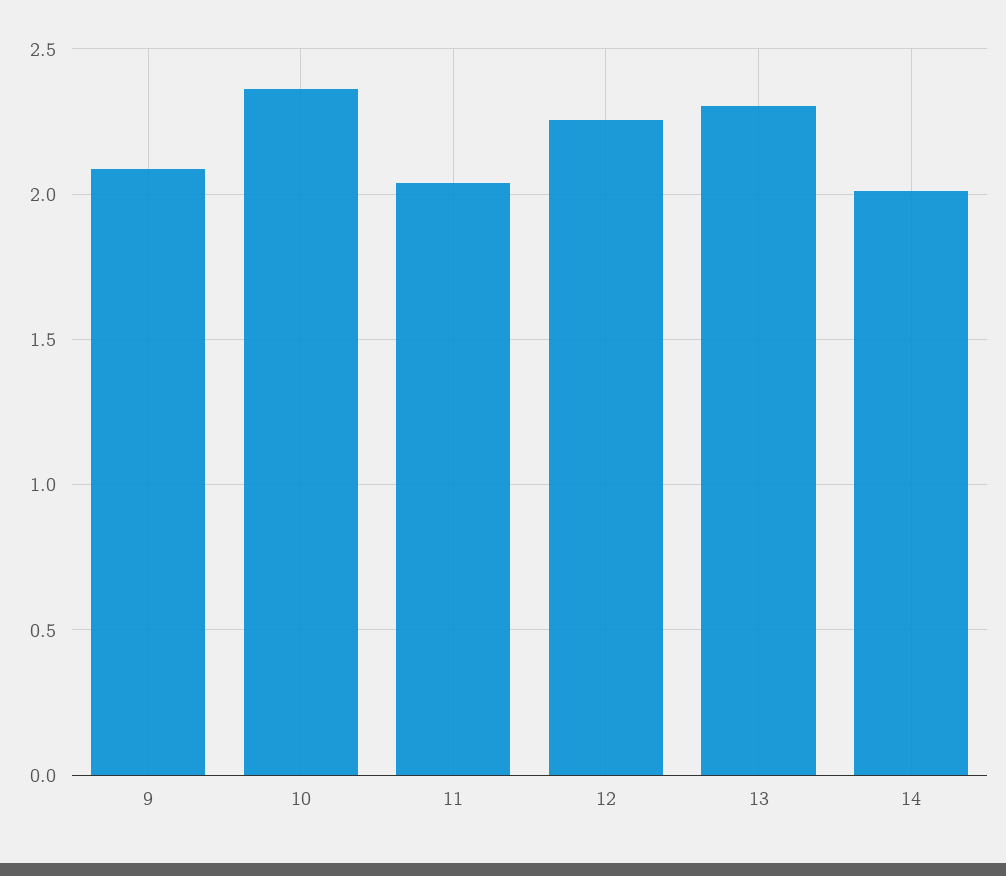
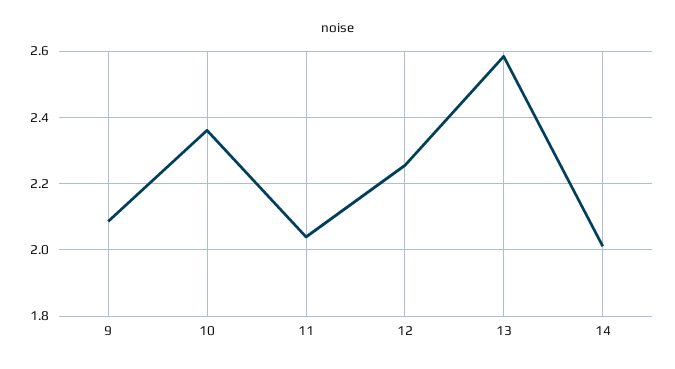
13: 2.3 -> 2.58

